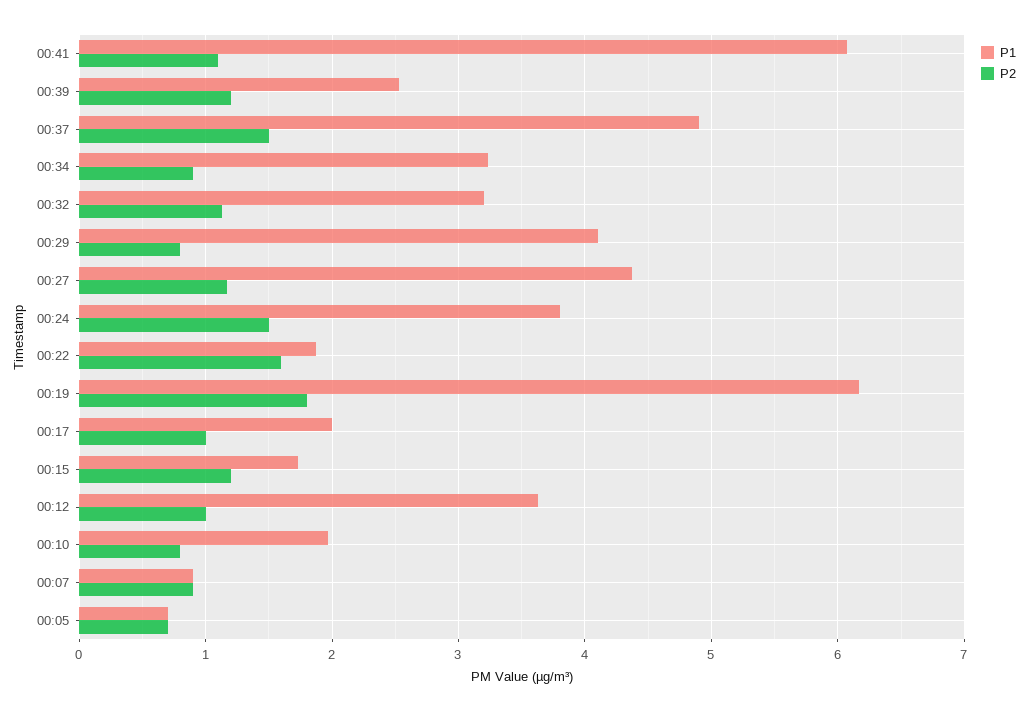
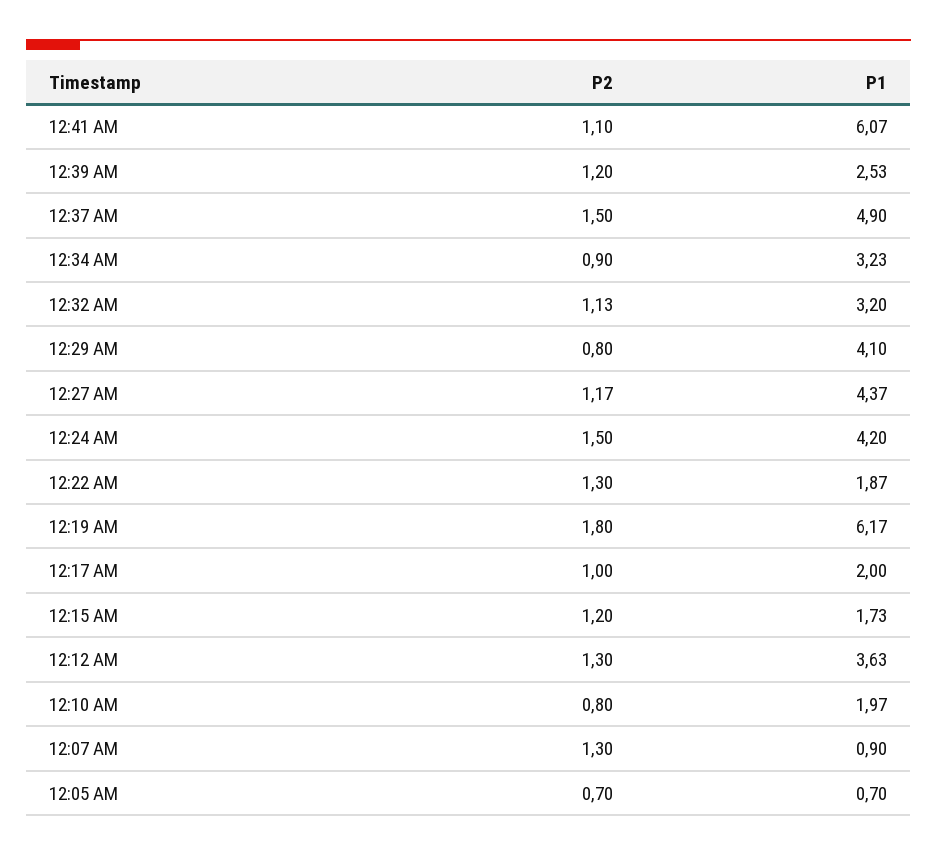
P1, 00:24: 3.8 -> 4.2
P2, 00:22: 1.6 -> 1.3
P2, 00:12: 1 -> 1.3
P2, 00:07: 0.9 -> 1.3

